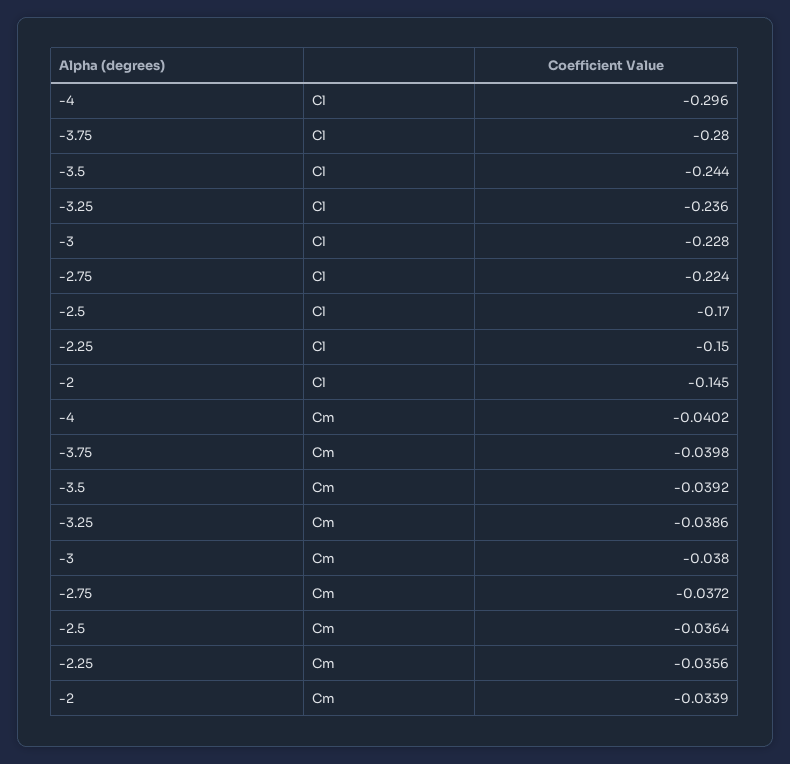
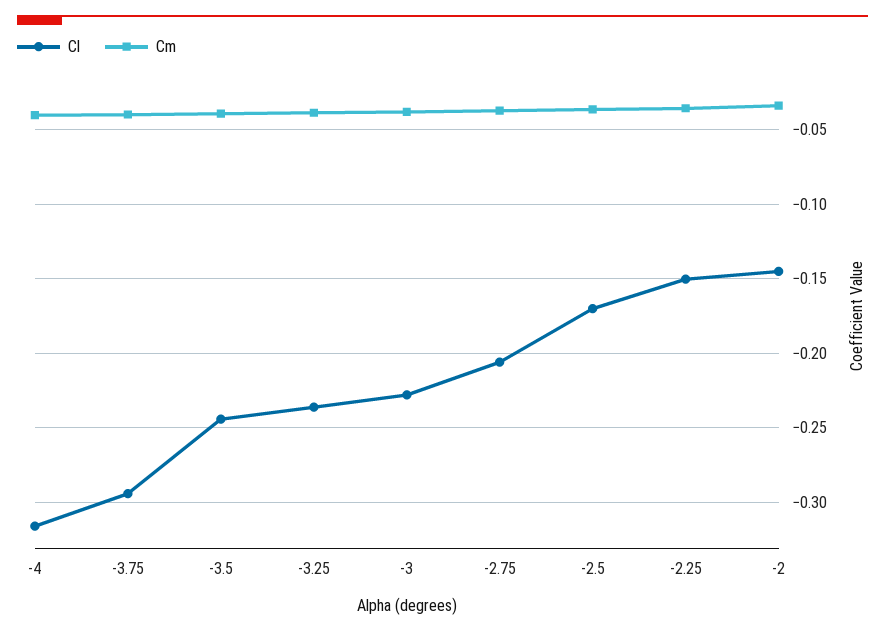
Cl, -4: -0.296 -> -0.315
Cl, -3.75: -0.28 -> -0.295
Cl, -2.75: -0.224 -> -0.205

